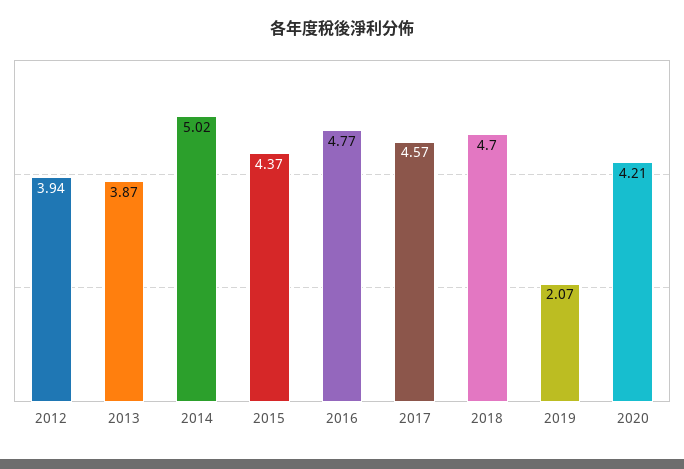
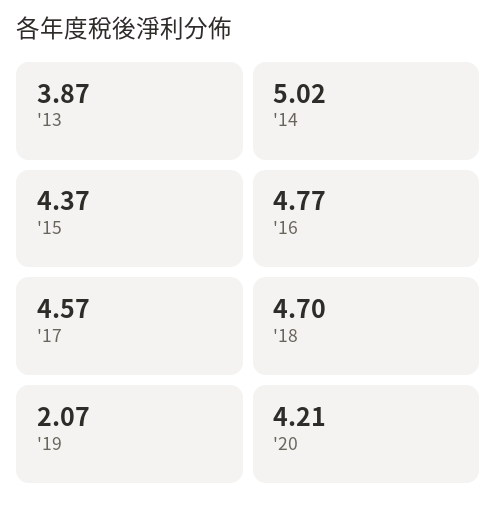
2012: 3.94 -> none

